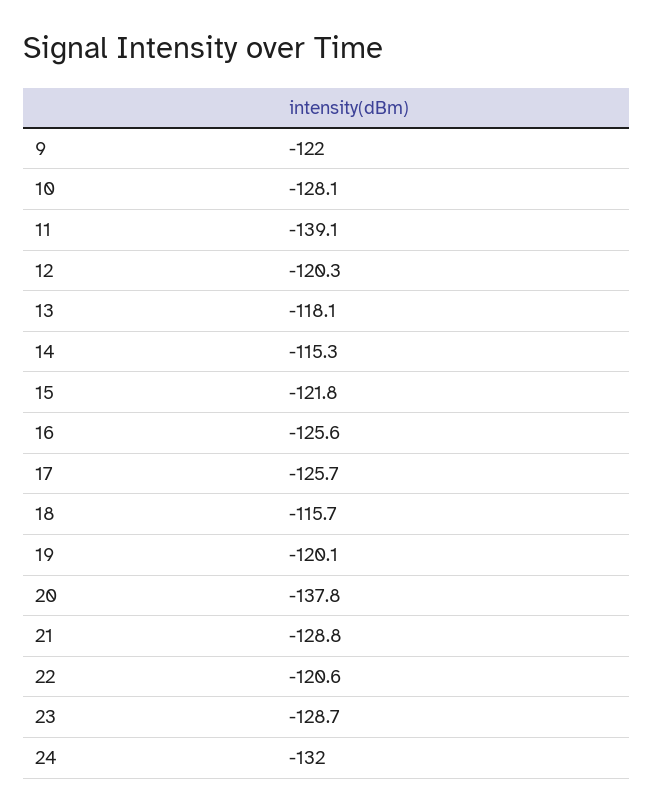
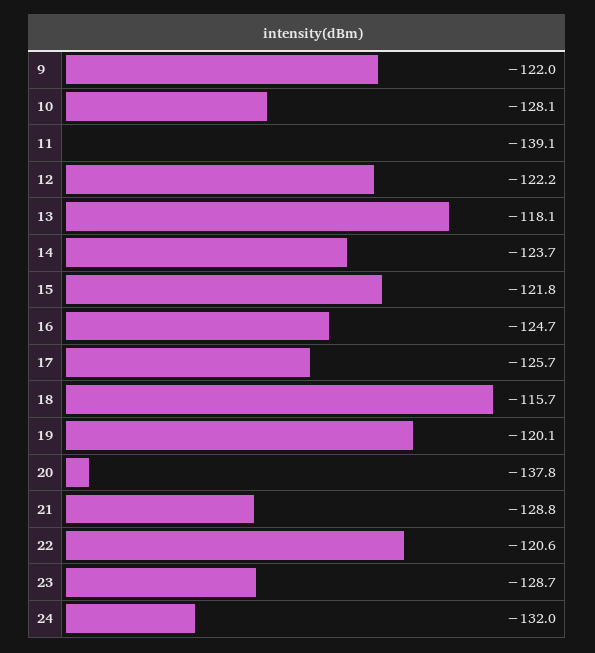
12: -120.3 -> -122.2
14: -115.3 -> -123.7
16: -125.6 -> -124.7

